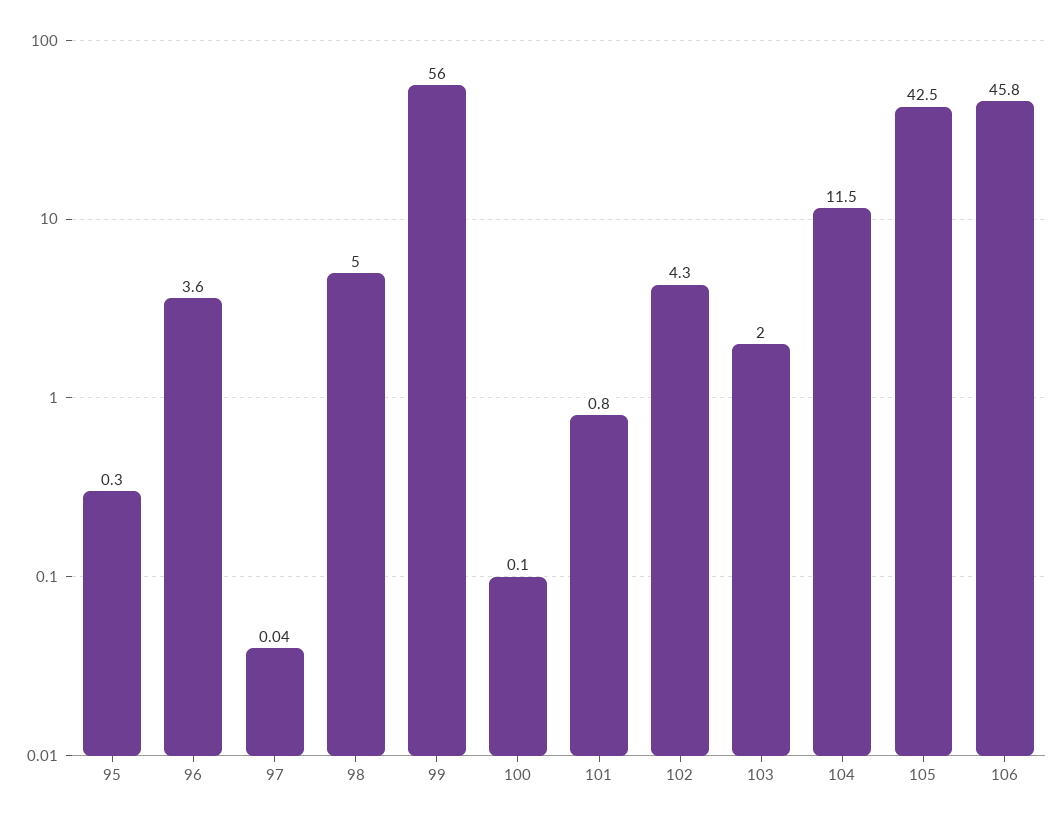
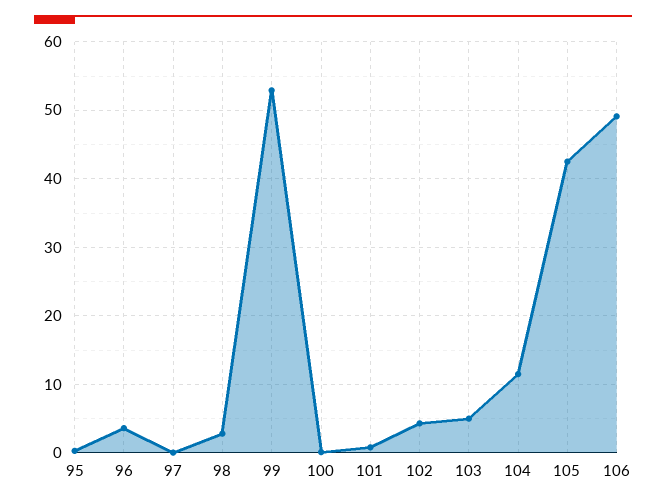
98: 5 -> 3
99: 56 -> 53
103: 2 -> 5
106: 45.8 -> 49

